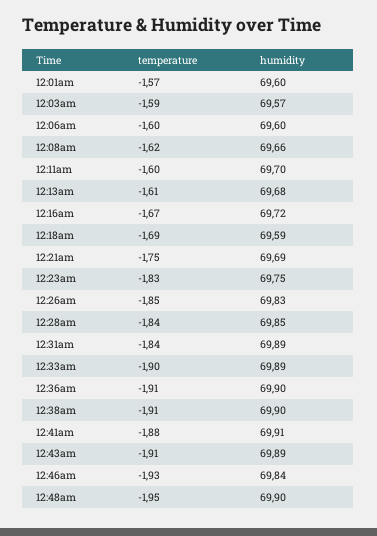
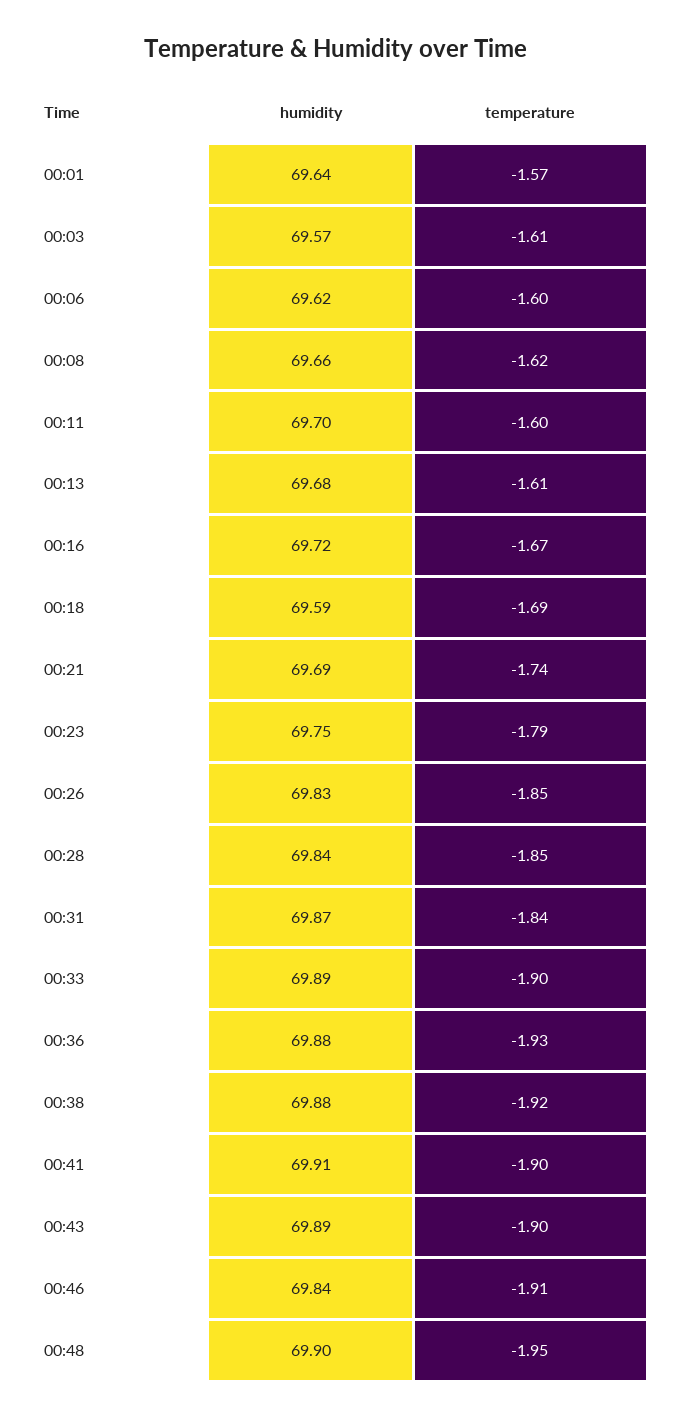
humidity, 12:01am: 69.6 -> 69.64
temperature, 12:03am: -1.59 -> -1.61
humidity, 12:06am: 69.6 -> 69.62
temperature, 12:21am: -1.75 -> -1.74
temperature, 12:23am: -1.83 -> -1.79
temperature, 12:28am: -1.84 -> -1.85
humidity, 12:28am: 69.85 -> 69.84
humidity, 12:31am: 69.89 -> 69.87
temperature, 12:36am: -1.91 -> -1.93
humidity, 12:36am: 69.9 -> 69.88
temperature, 12:38am: -1.91 -> -1.92
humidity, 12:38am: 69.9 -> 69.88
temperature, 12:41am: -1.88 -> -1.9
temperature, 12:43am: -1.91 -> -1.9
temperature, 12:46am: -1.93 -> -1.91

